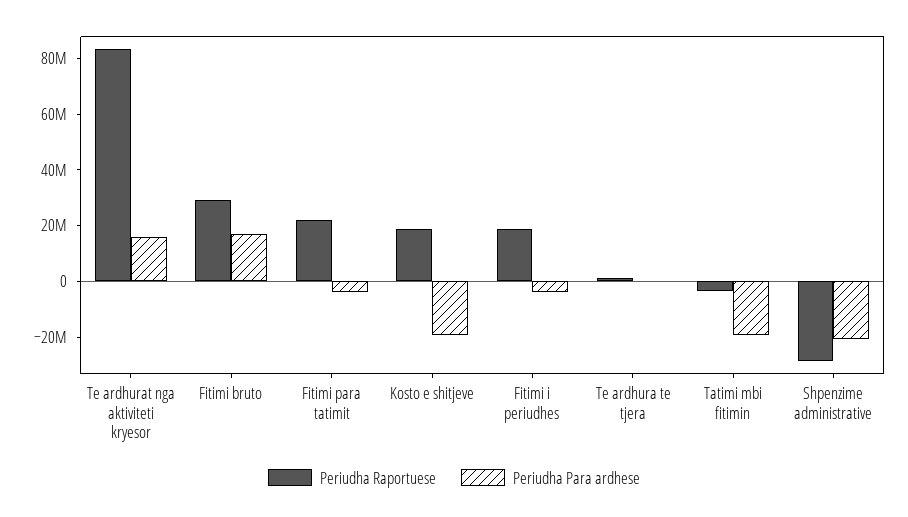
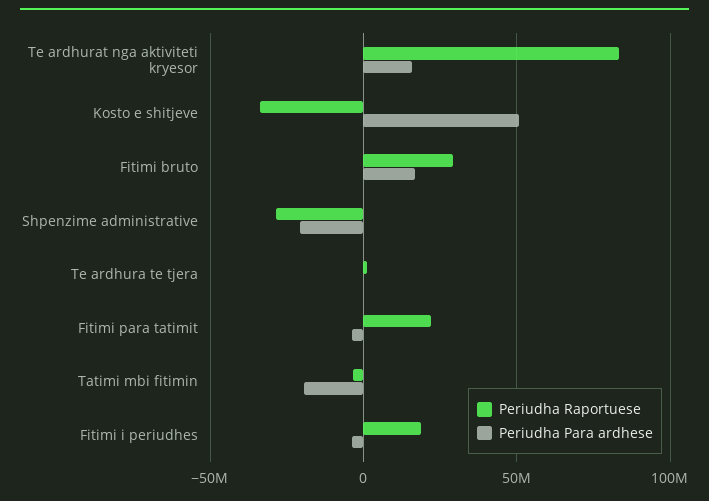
Periudha Raportuese, Kosto e shitjeve: 20000000 -> -35000000
Periudha Para ardhese, Kosto e shitjeve: -20000000 -> 50000000

